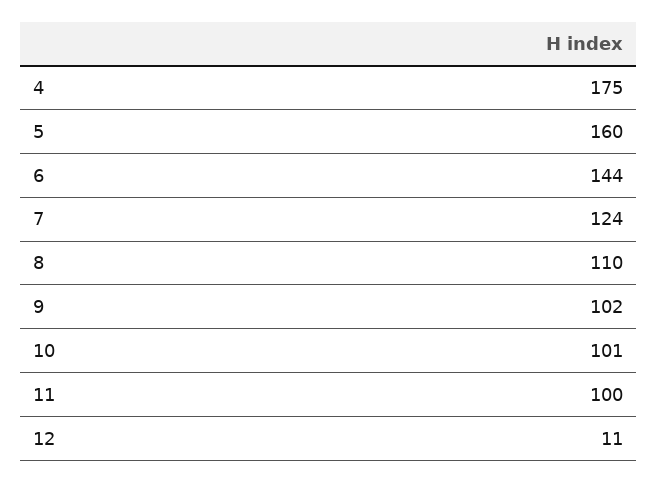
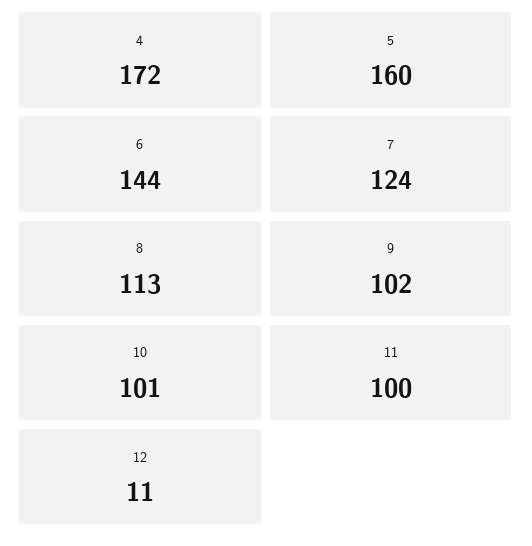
4: 175 -> 172
8: 110 -> 113

